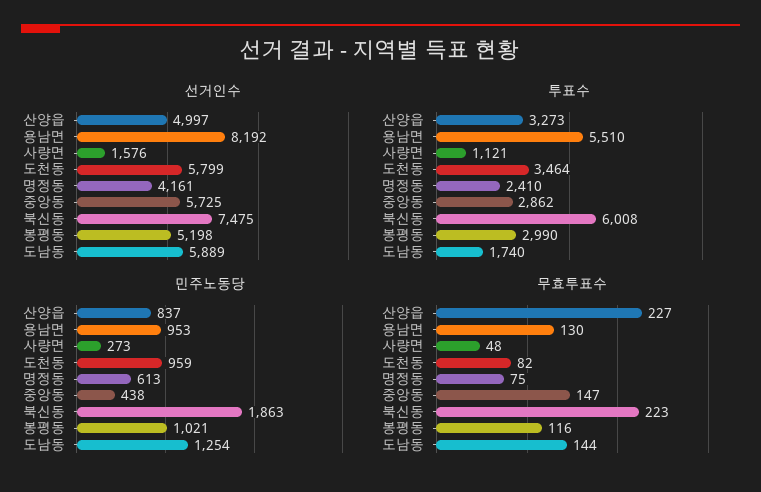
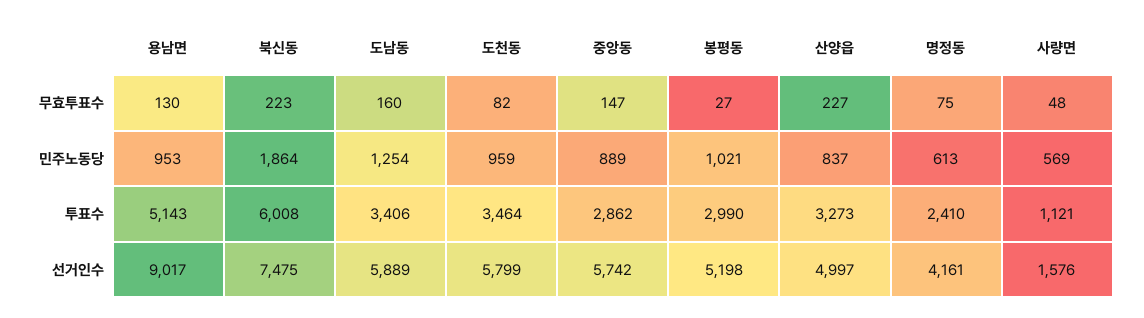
선거인수, 용남면: 8192 -> 9017
선거인수, 중앙동: 5725 -> 5742
투표수, 용남면: 5510 -> 5143
투표수, 도남동: 1740 -> 3406
민주노동당, 사량면: 273 -> 569
민주노동당, 중앙동: 438 -> 889
민주노동당, 북신동: 1863 -> 1864
무효투표수, 봉평동: 116 -> 27
무효투표수, 도남동: 144 -> 160

